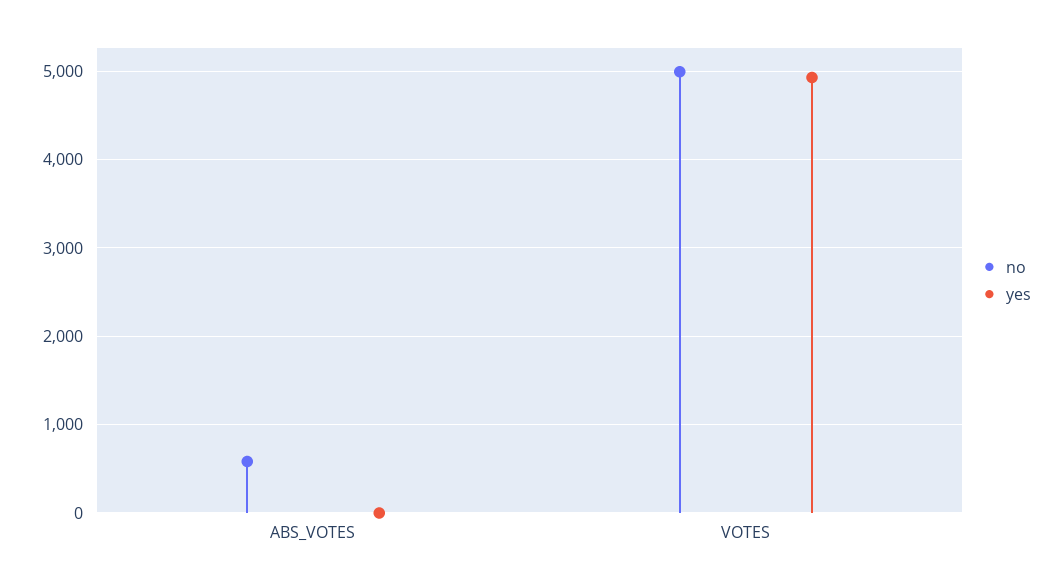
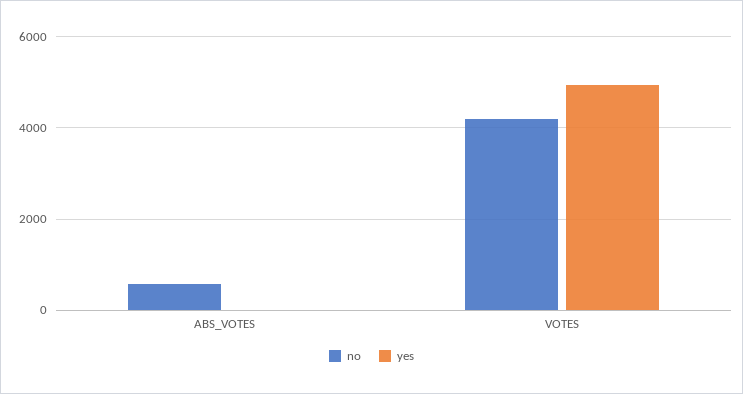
no, VOTES: 5000 -> 4200

